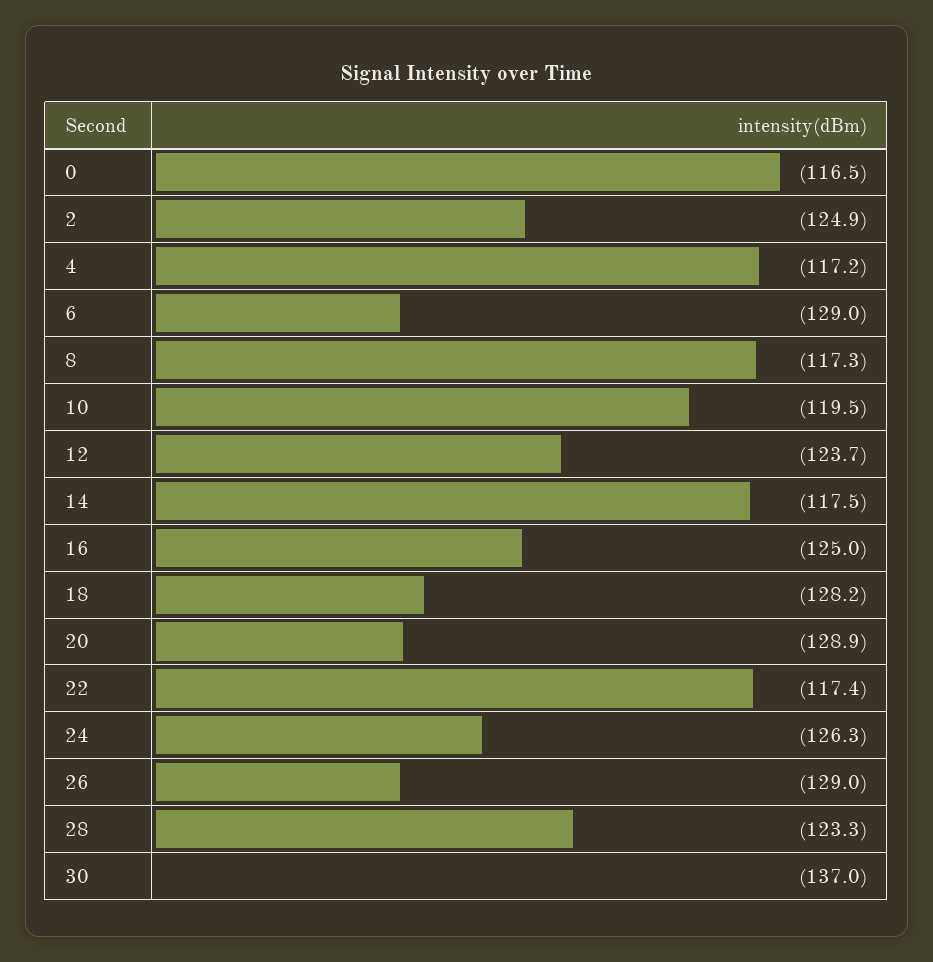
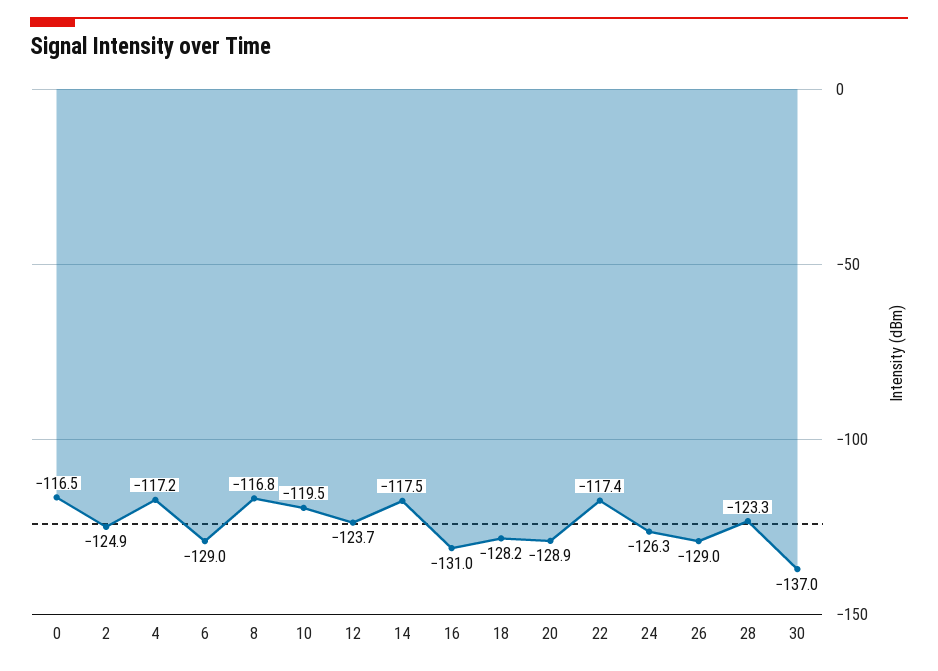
8: -117.3 -> -116.8
16: -125 -> -131

